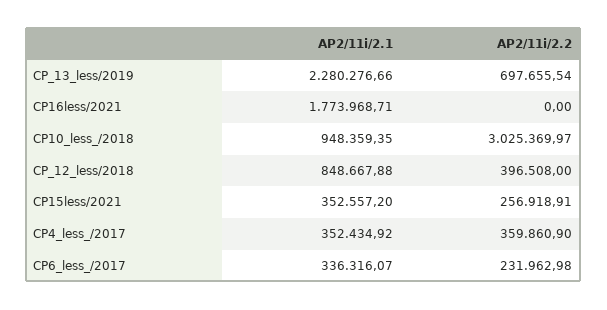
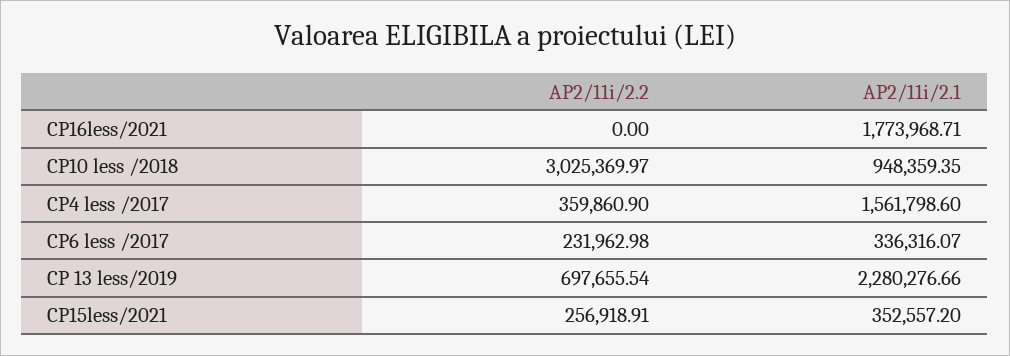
AP2/11i/2.1, CP_12_less/2018: 848667.88 -> none
AP2/11i/2.2, CP_12_less/2018: 396508 -> none
AP2/11i/2.1, CP4_less_/2017: 352434.92 -> 1561798.6

